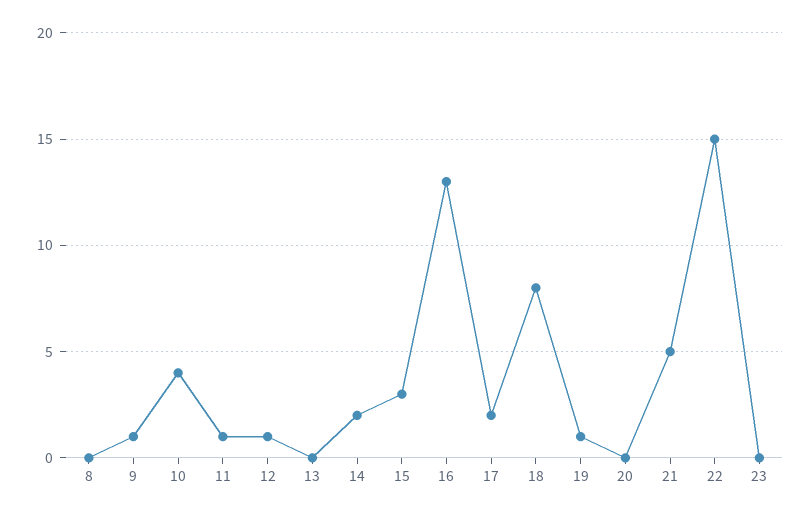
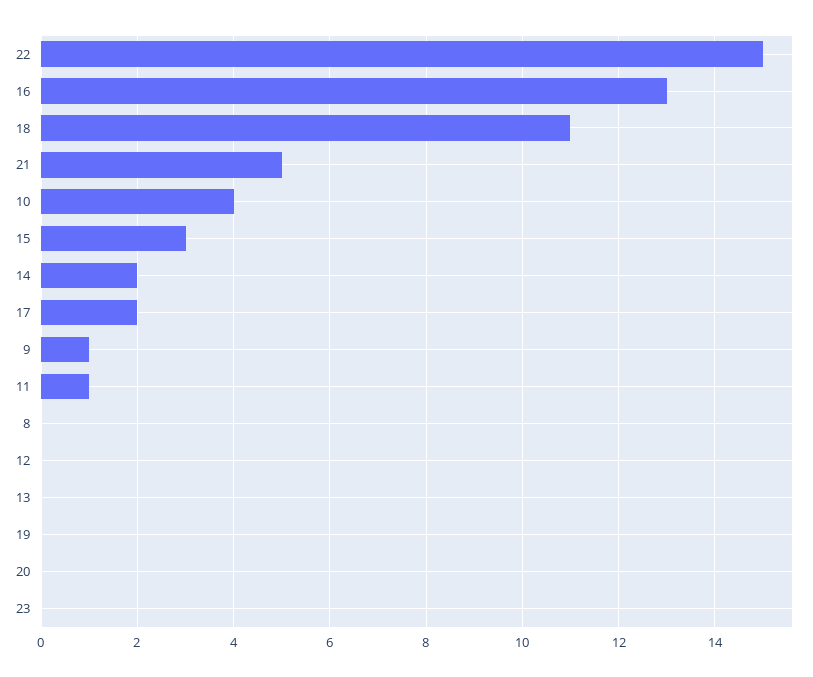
12: 1 -> 0
18: 8 -> 11
19: 1 -> 0

